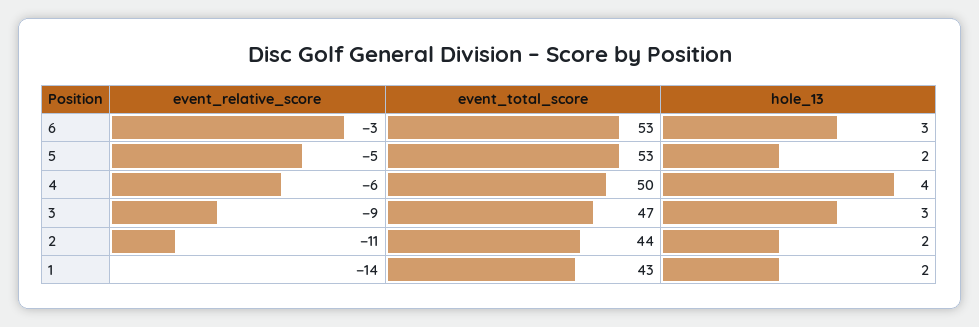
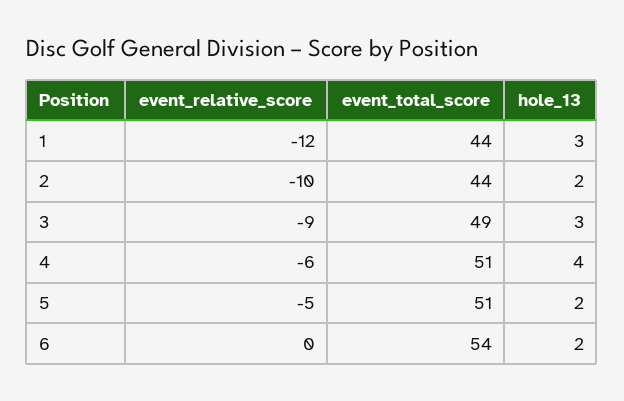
event_relative_score, 6: -3 -> 0
event_total_score, 6: 53 -> 54
hole_13, 6: 3 -> 2
event_total_score, 5: 53 -> 51
event_total_score, 4: 50 -> 51
event_total_score, 3: 47 -> 49
event_relative_score, 2: -11 -> -10
event_relative_score, 1: -14 -> -12
event_total_score, 1: 43 -> 44
hole_13, 1: 2 -> 3

